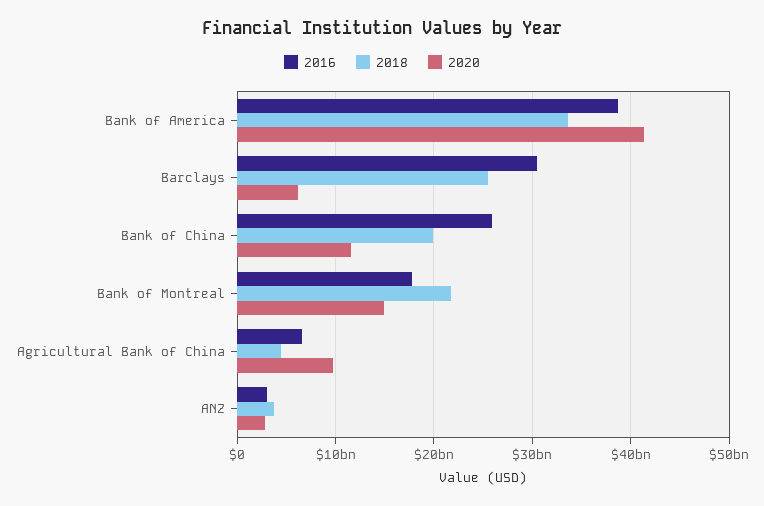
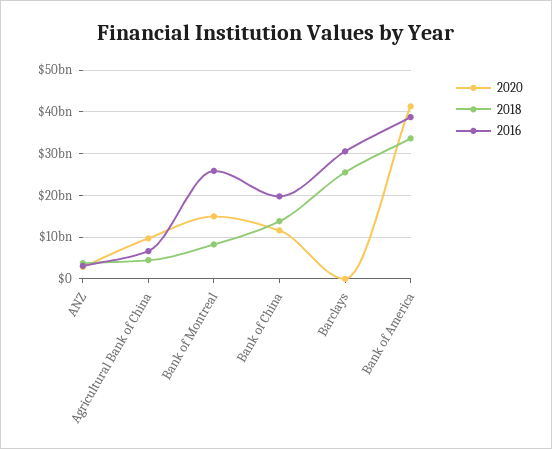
2020, Barclays: 6000000000 -> 0
2016, Bank of China: 26000000000 -> 20000000000
2018, Bank of China: 20000000000 -> 14000000000
2016, Bank of Montreal: 18000000000 -> 26000000000
2018, Bank of Montreal: 22000000000 -> 8000000000

